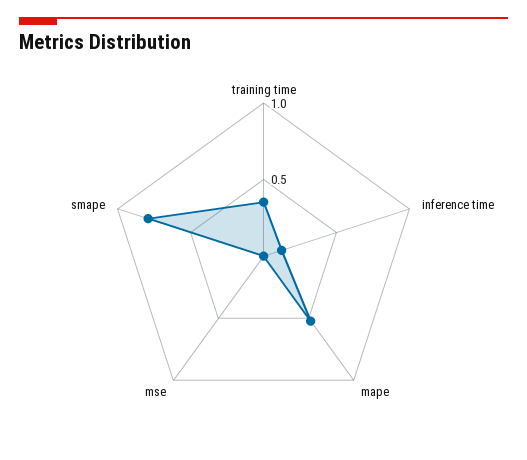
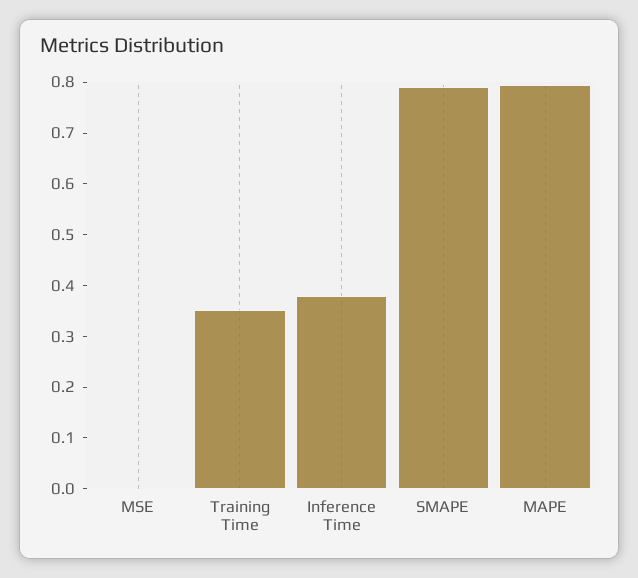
inference time: 0.1 -> 0.38
mape: 0.5 -> 0.8

